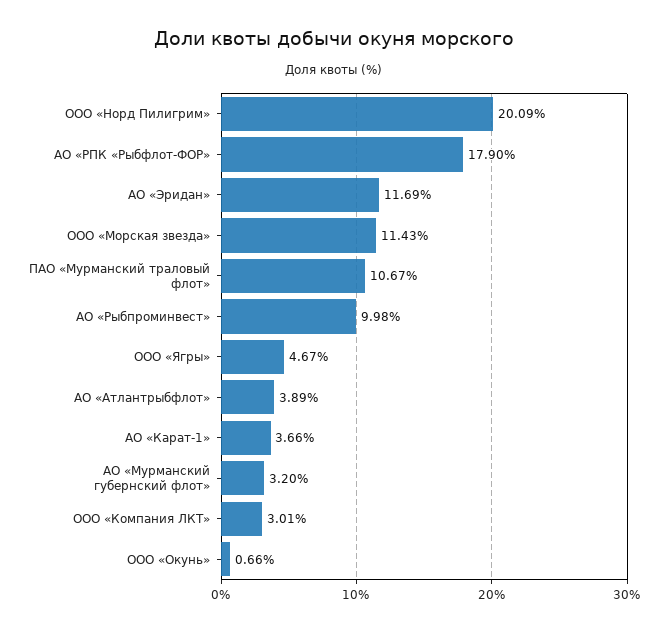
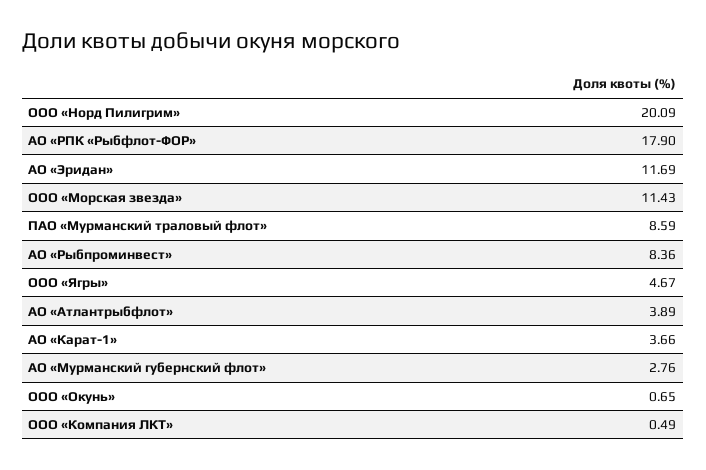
ПАО «Мурманский траловый флот»: 10.67 -> 8.59
АО «Рыбпроминвест»: 9.98 -> 8.36
АО «Мурманский губернский флот»: 3.2 -> 2.76
ООО «Компания ЛКТ»: 3.01 -> 0.49
ООО «Окунь»: 0.66 -> 0.65

